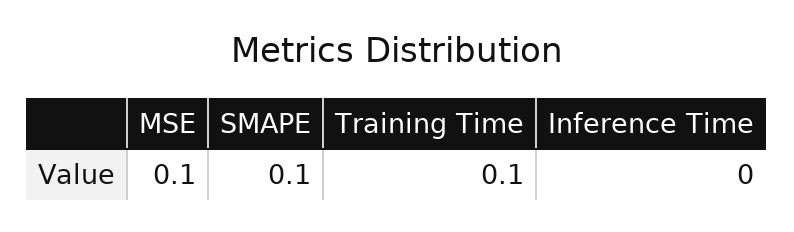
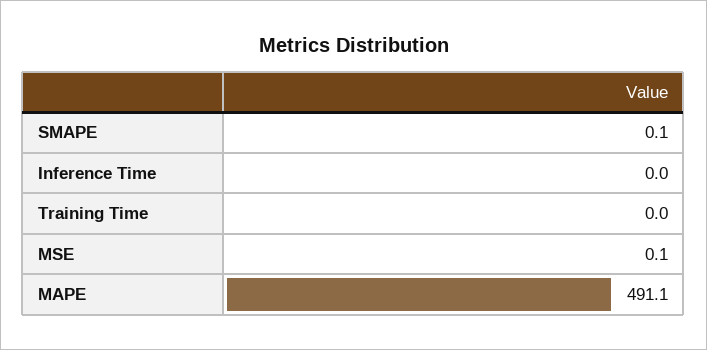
Training Time: 0.1 -> 0
MAPE: none -> 491.1

